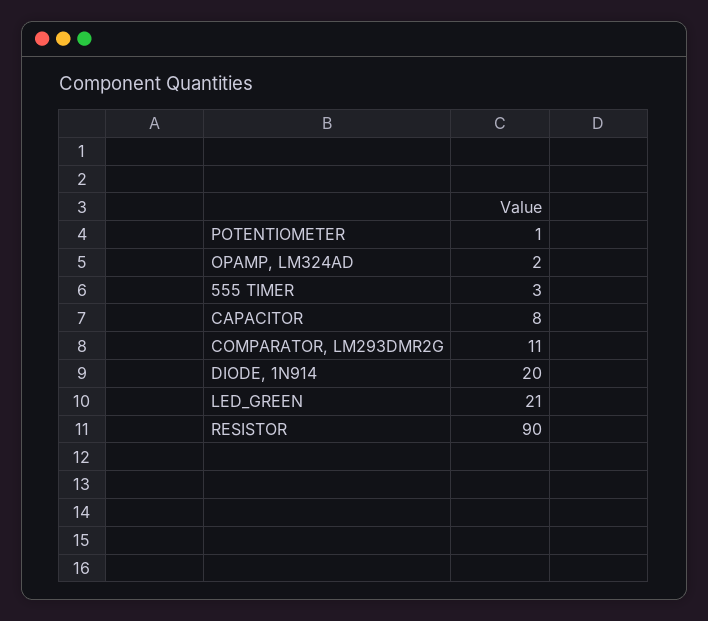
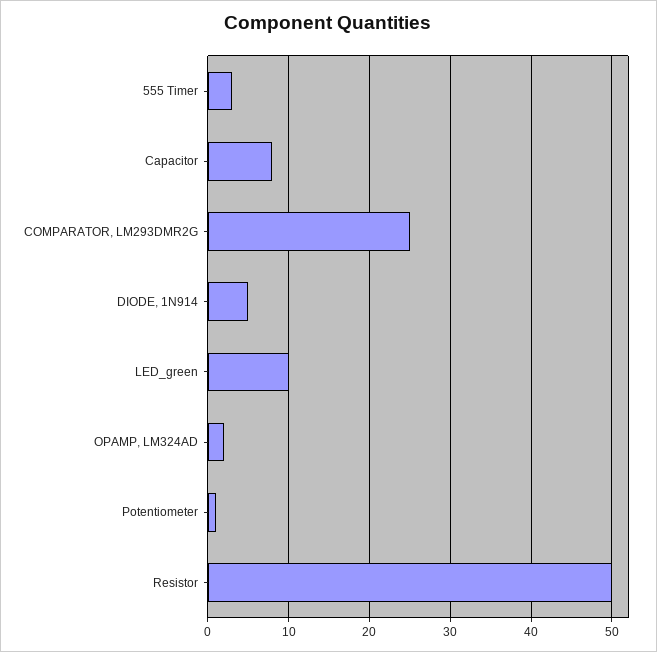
COMPARATOR, LM293DMR2G: 11 -> 25
DIODE, 1N914: 20 -> 5
LED_GREEN: 21 -> 10
RESISTOR: 90 -> 50

